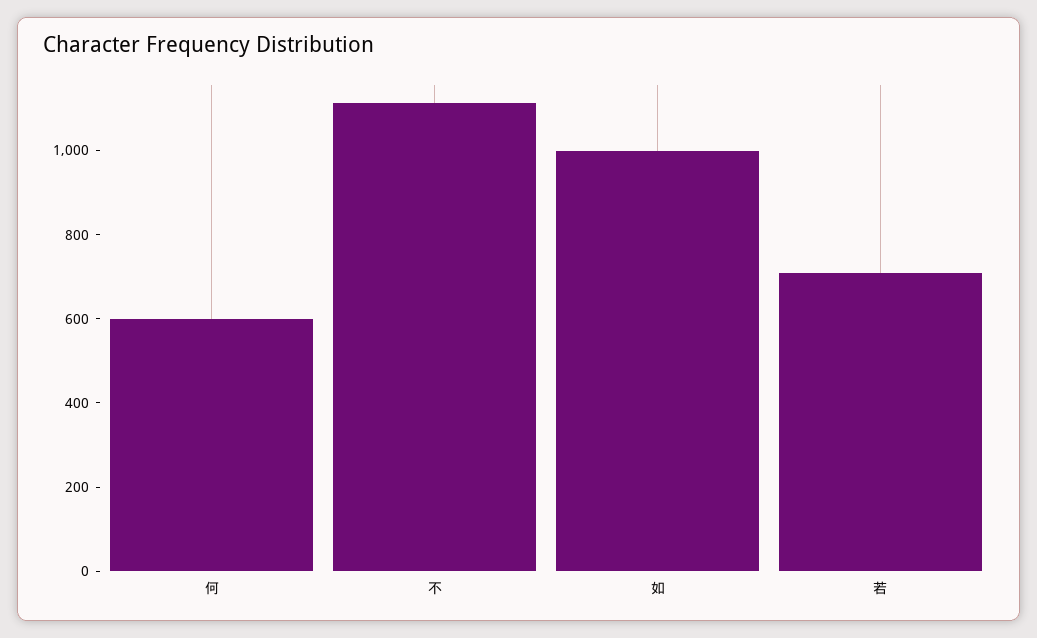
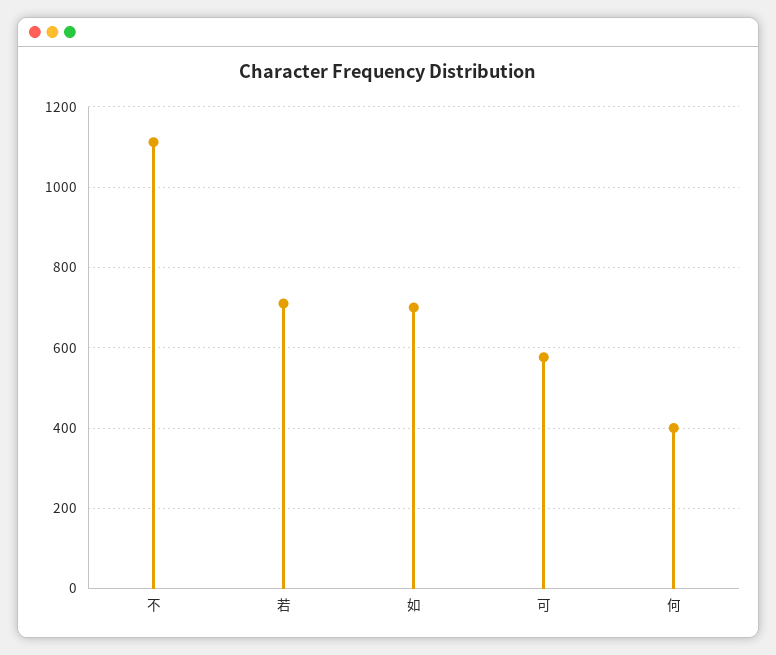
何: 600 -> 400
如: 1000 -> 700
可: none -> 580

